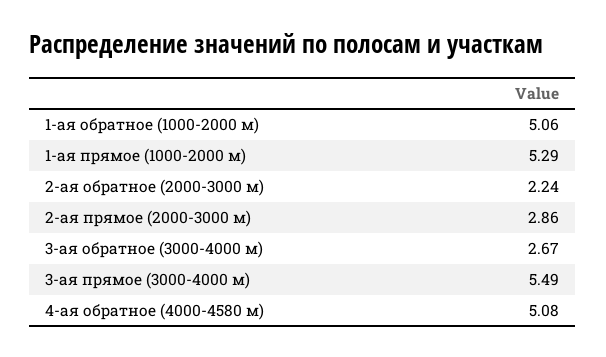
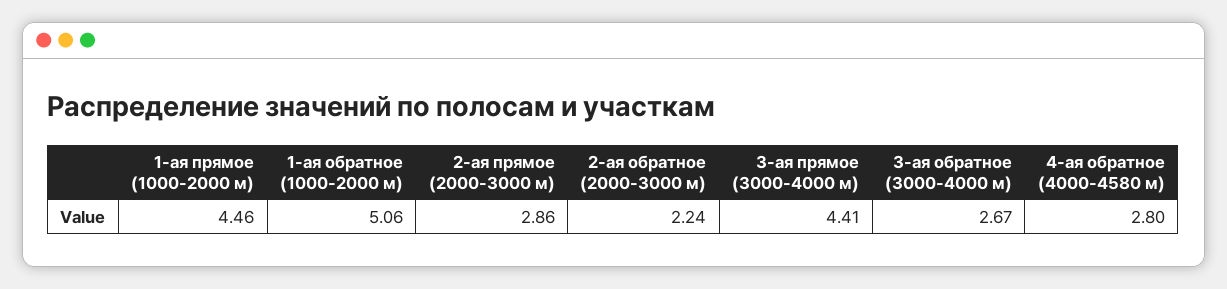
1-ая прямое (1000-2000 м): 5.29 -> 4.46
3-ая прямое (3000-4000 м): 5.49 -> 4.41
4-ая обратное (4000-4580 м): 5.08 -> 2.8

